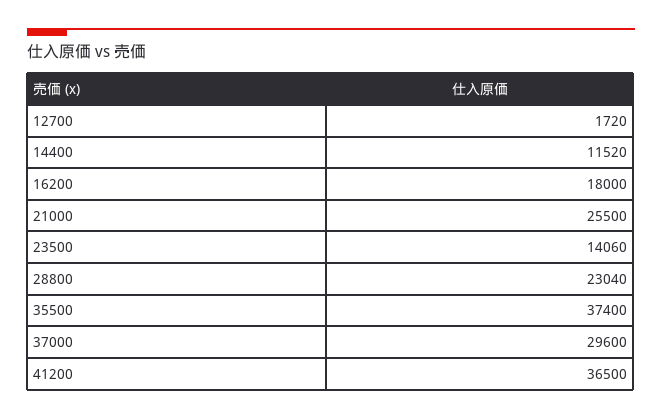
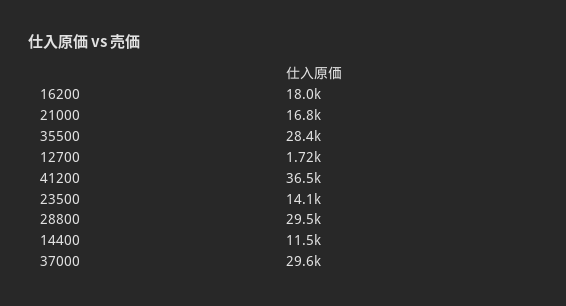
21000: 25500 -> 16800
28800: 23040 -> 29500
35500: 37400 -> 28400

